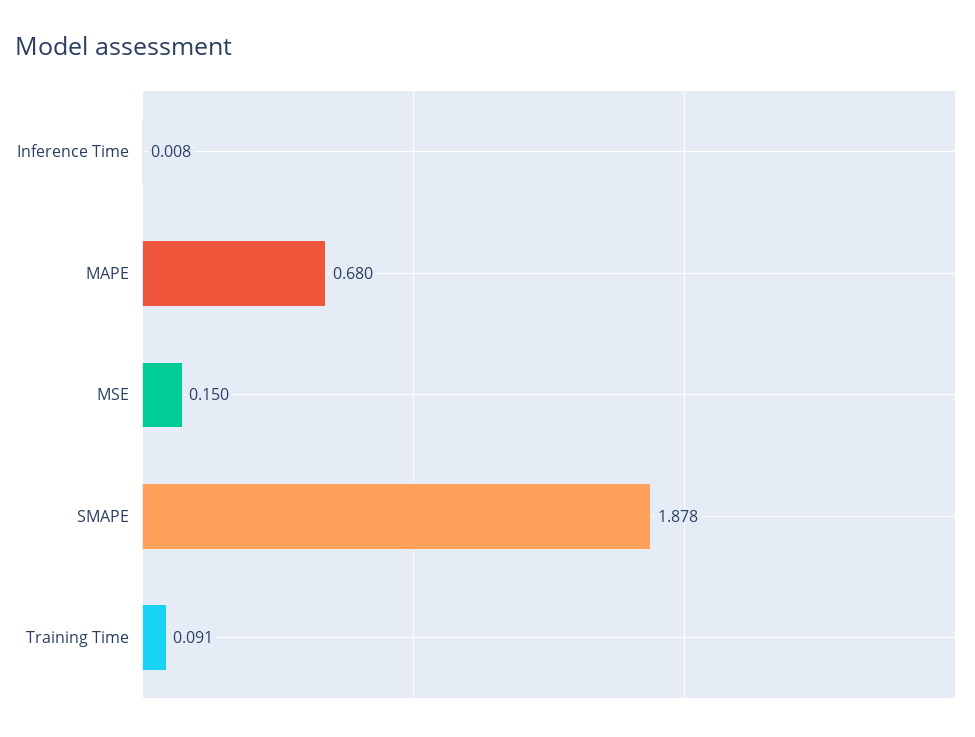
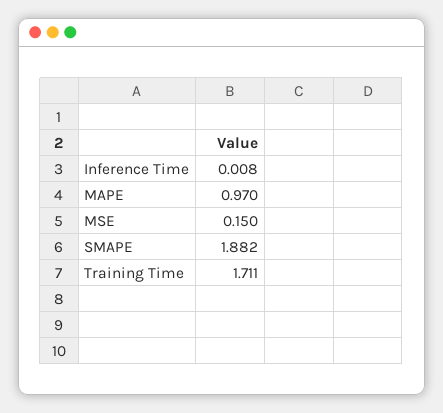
MAPE: 0.68 -> 0.97
SMAPE: 1.878 -> 1.882
Training Time: 0.091 -> 1.711

